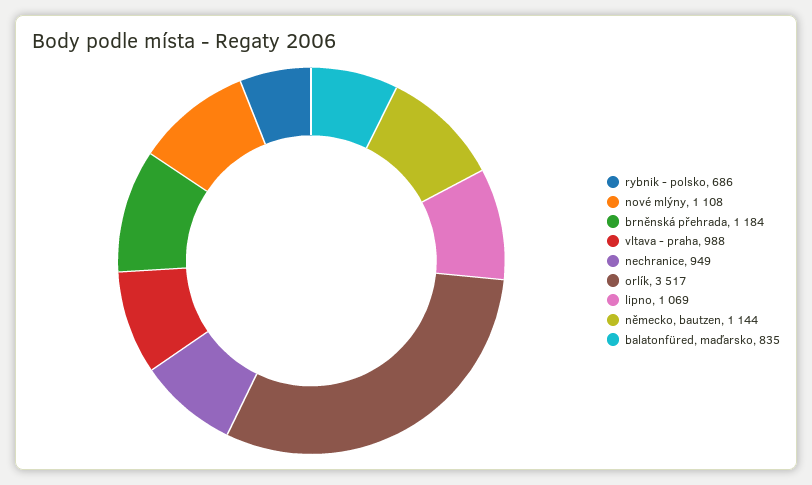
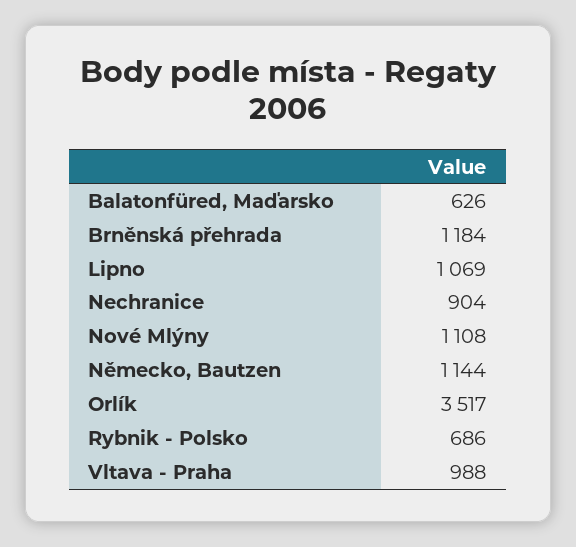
nechranice: 949 -> 904
balatonfüred, maďarsko: 835 -> 626

